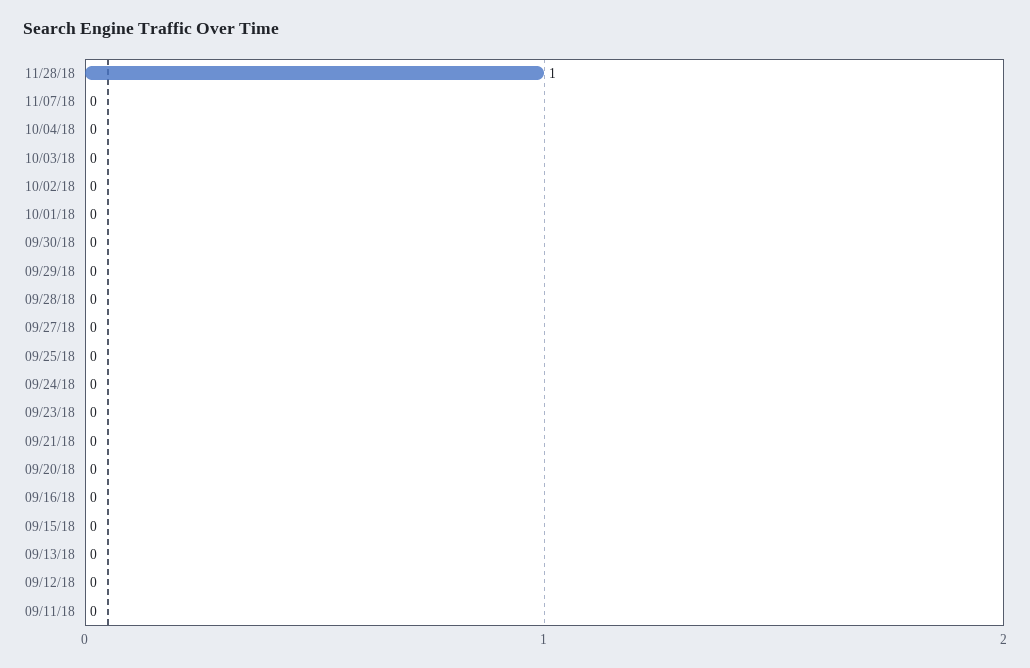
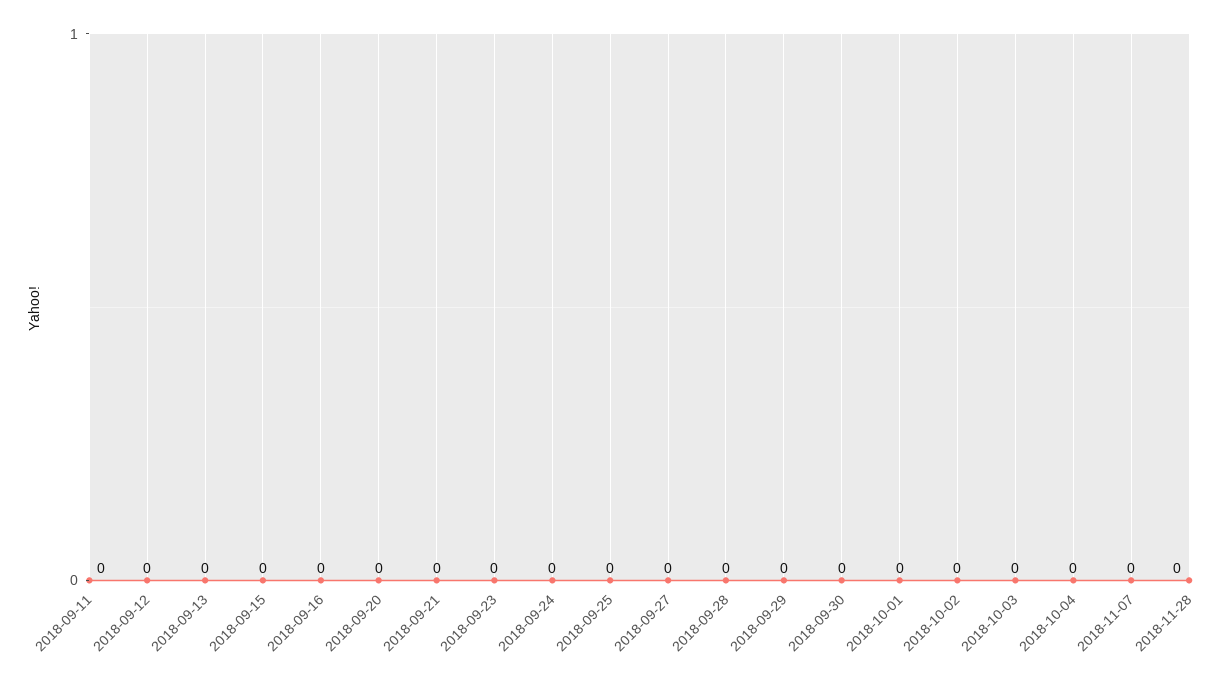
11/28/18: 1 -> 0

